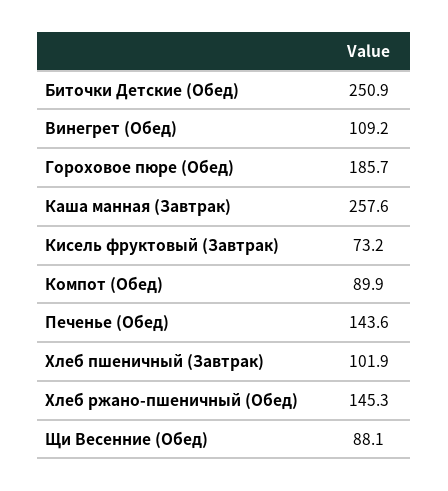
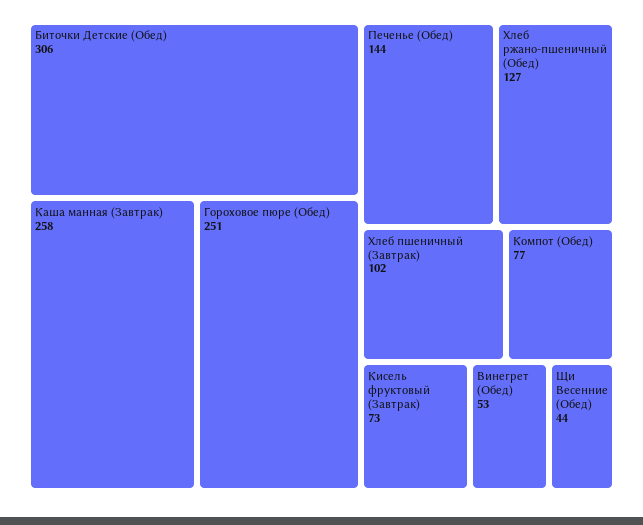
Биточки Детские (Обед): 250.9 -> 306
Винегрет (Обед): 109.2 -> 53
Гороховое пюре (Обед): 185.7 -> 251
Компот (Обед): 89.9 -> 77
Хлеб ржано-пшеничный (Обед): 145.3 -> 127
Щи Весенние (Обед): 88.1 -> 44

